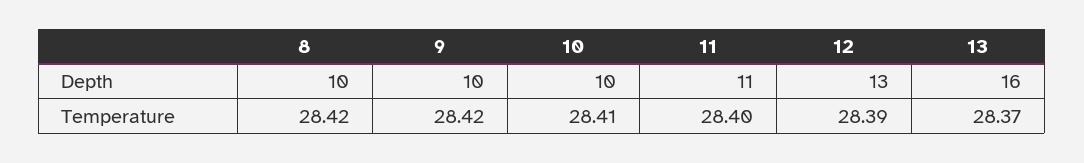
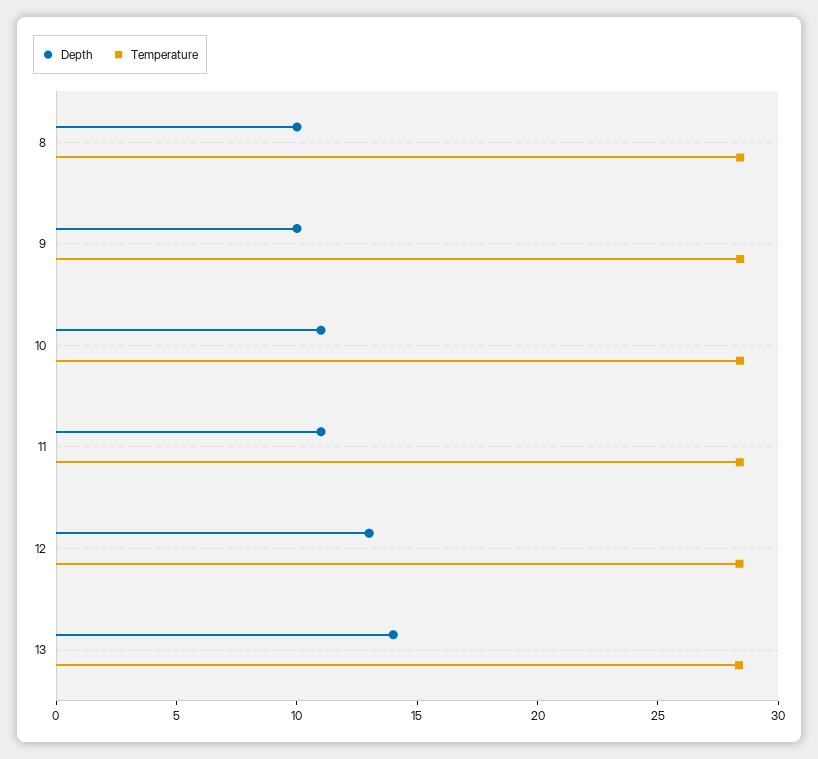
Depth, 10: 10 -> 11
Depth, 13: 16 -> 14

